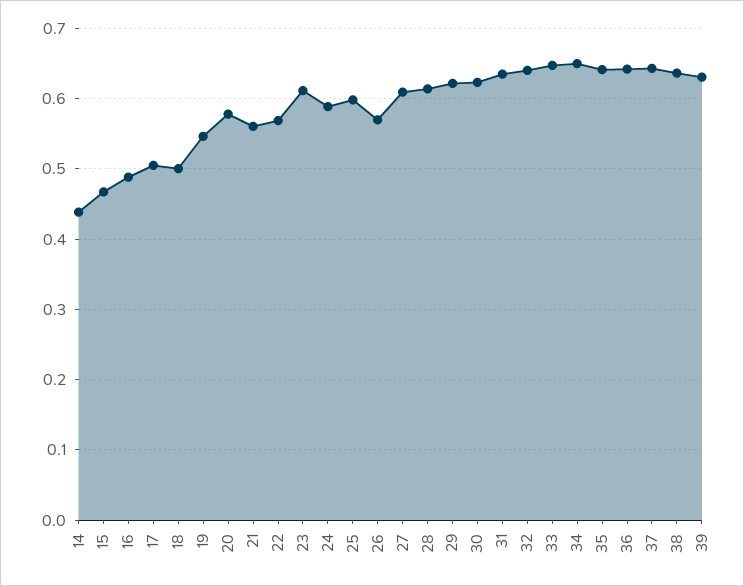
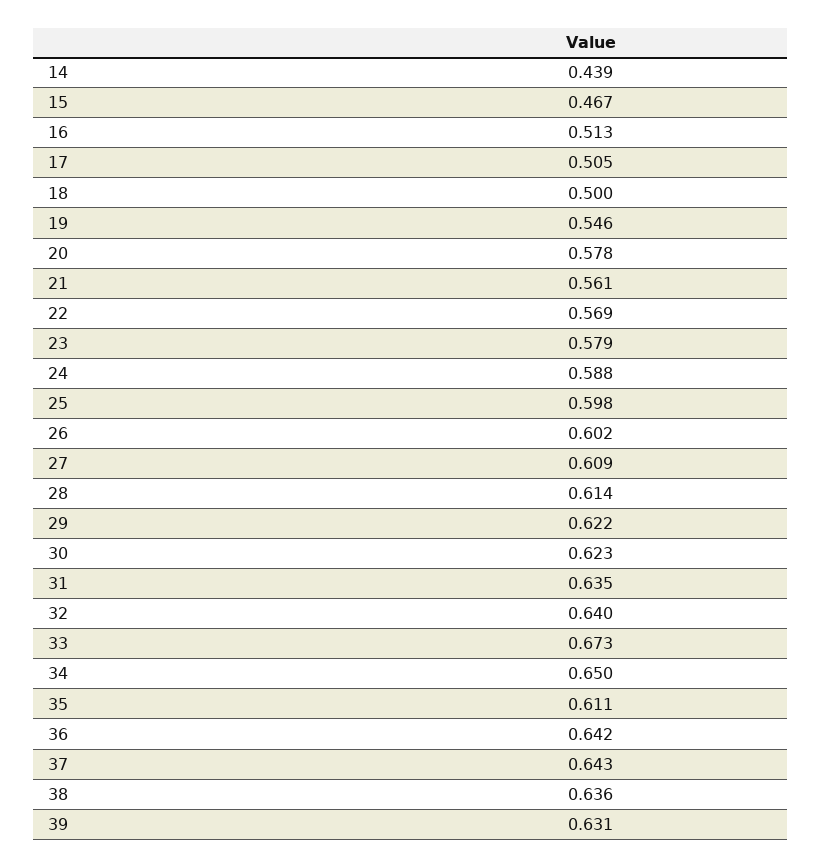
16: 0.49 -> 0.513
23: 0.61 -> 0.579
26: 0.57 -> 0.602
33: 0.65 -> 0.673
35: 0.64 -> 0.611

